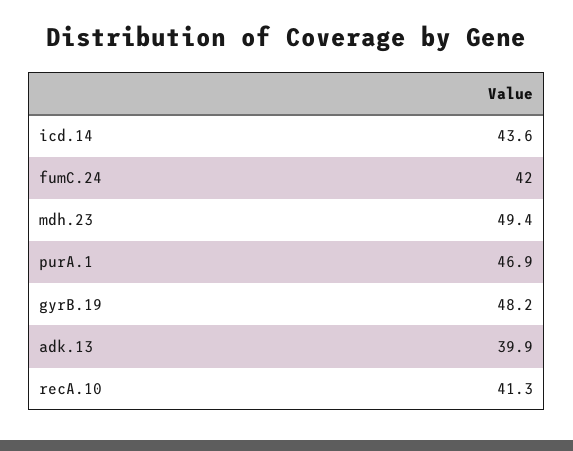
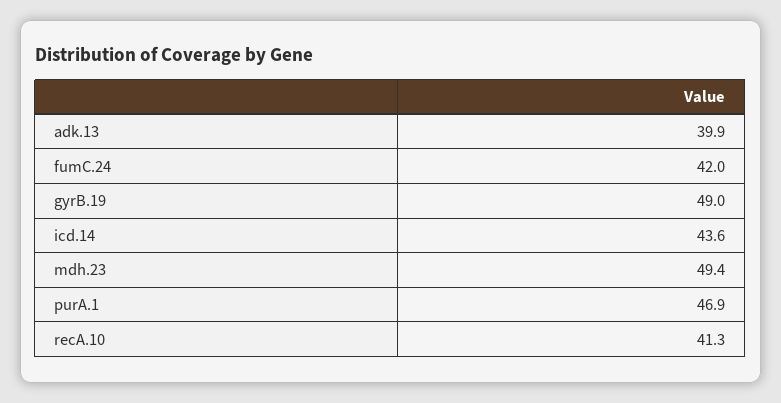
gyrB.19: 48.2 -> 49

